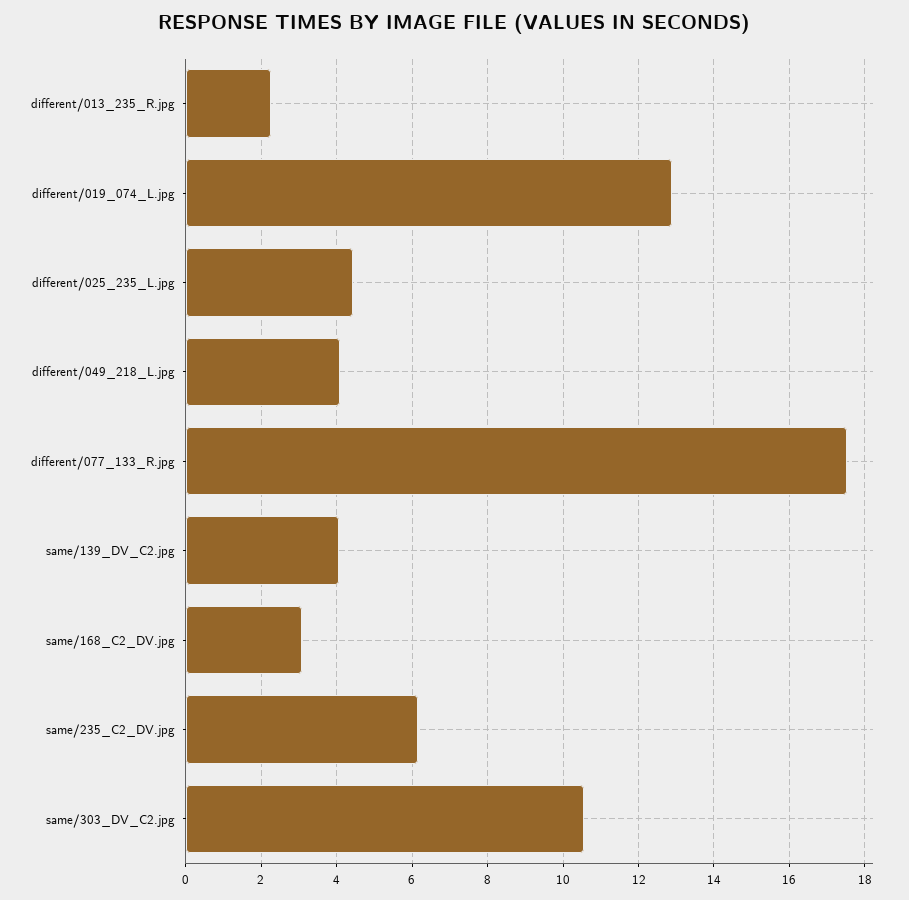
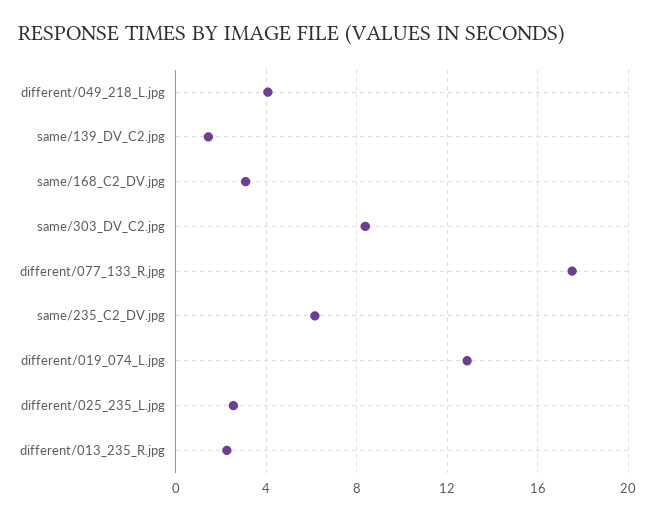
different/025_235_L.jpg: 4.4 -> 2.5
same/139_DV_C2.jpg: 4 -> 1.5
same/303_DV_C2.jpg: 10.6 -> 8.5

